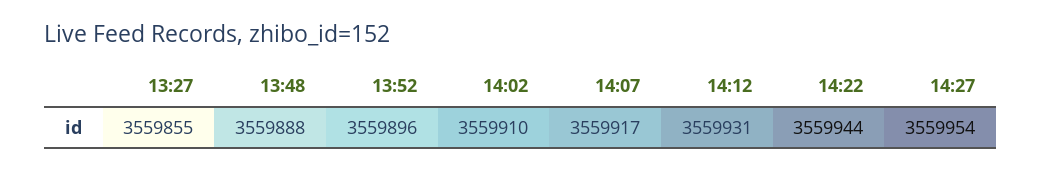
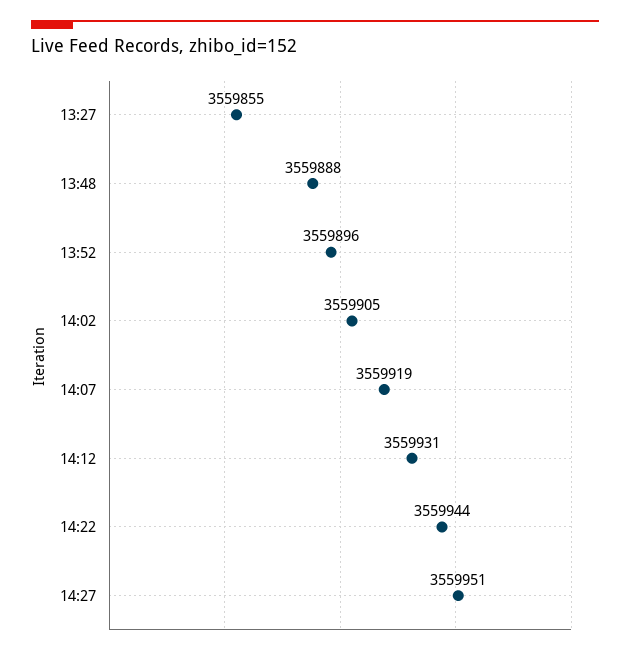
14:02: 3559910 -> 3559905
14:07: 3559917 -> 3559919
14:27: 3559954 -> 3559951

